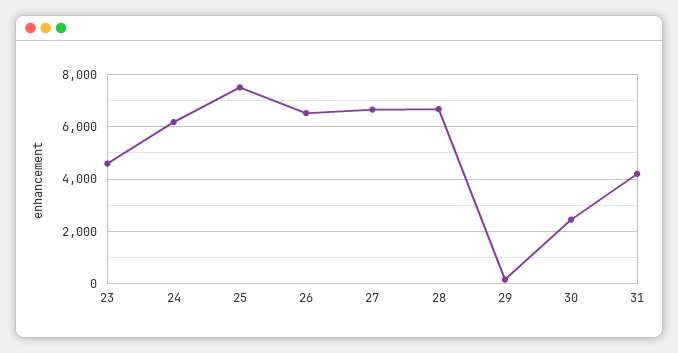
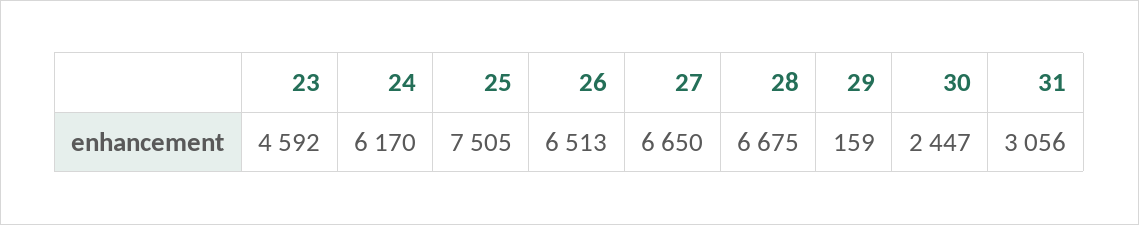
31: 4250 -> 3056

